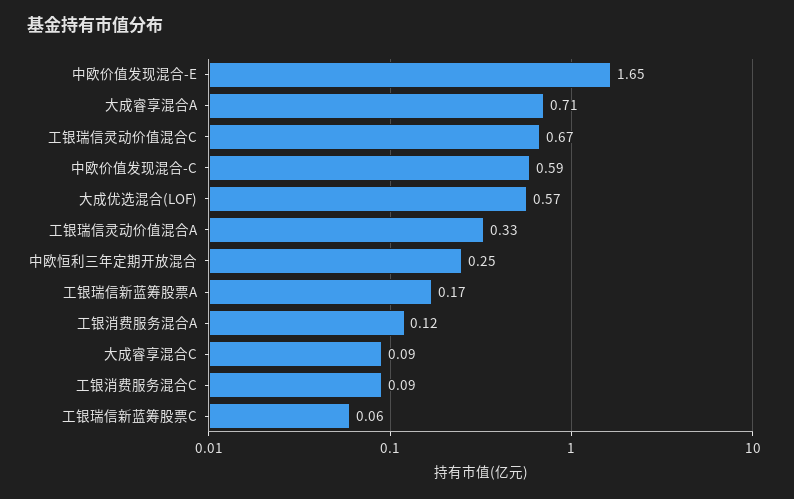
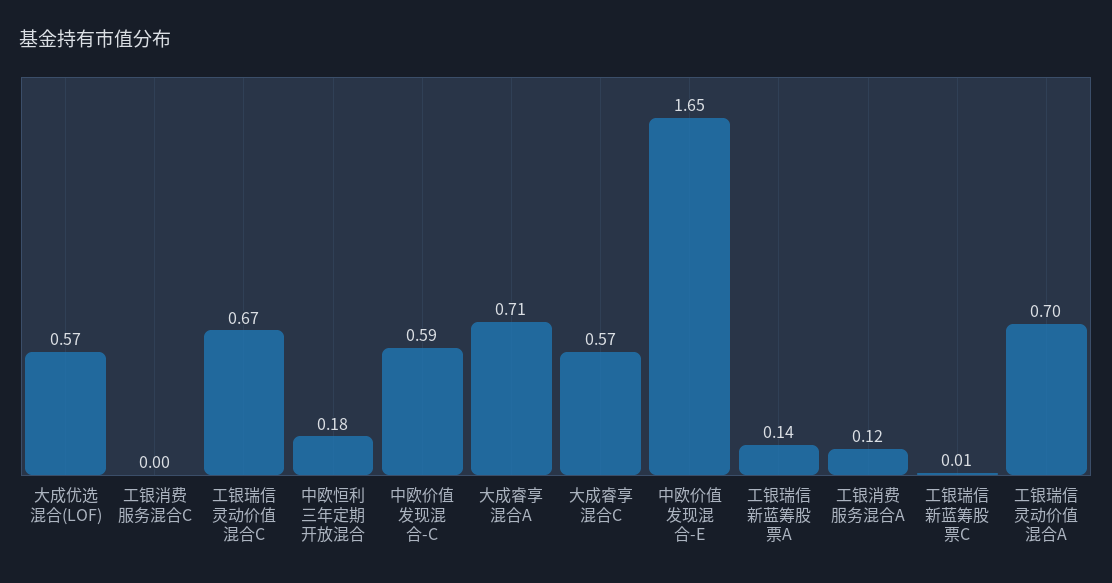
工银瑞信灵动价值混合A: 0.33 -> 0.7
中欧恒利三年定期开放混合: 0.25 -> 0.18
工银瑞信新蓝筹股票A: 0.17 -> 0.14
大成睿享混合C: 0.09 -> 0.57
工银消费服务混合C: 0.09 -> 0
工银瑞信新蓝筹股票C: 0.06 -> 0.01

